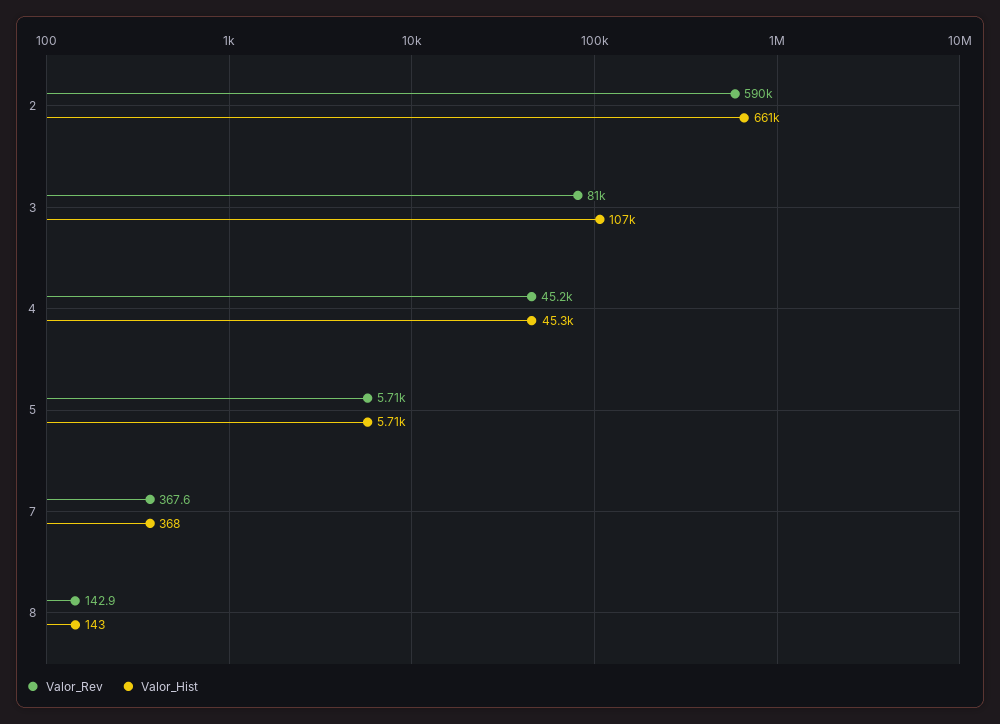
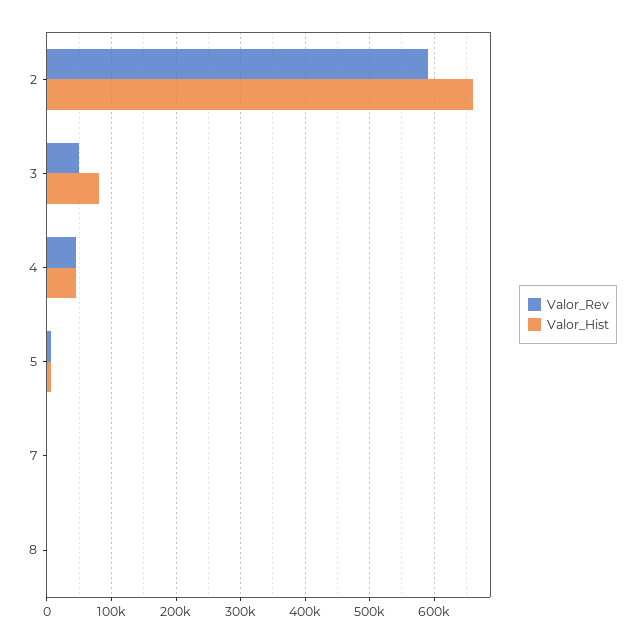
Valor_Rev, 3: 81000 -> 50000
Valor_Hist, 3: 107000 -> 80000

